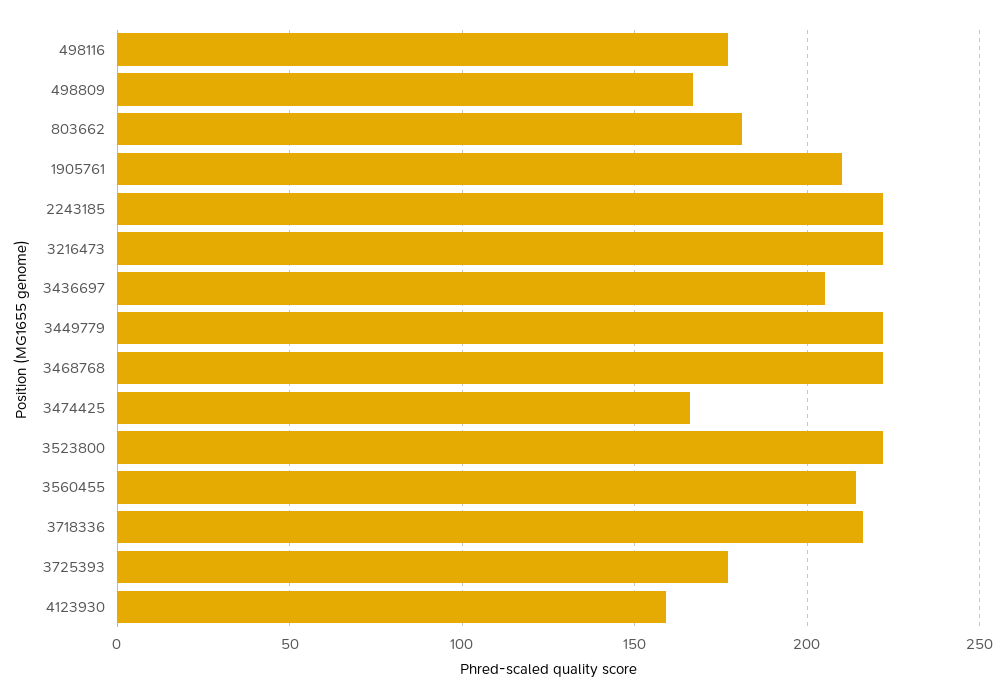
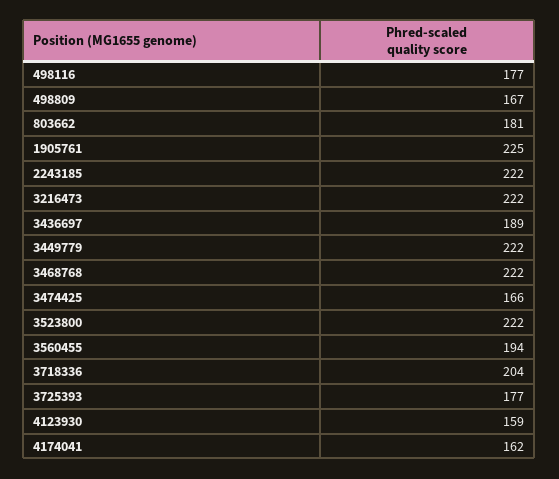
1905761: 210 -> 225
3436697: 205 -> 189
3560455: 215 -> 194
3718336: 215 -> 204
4174041: none -> 162

